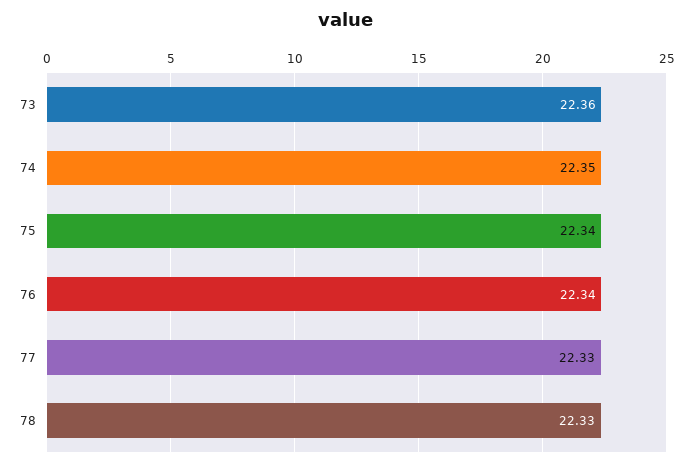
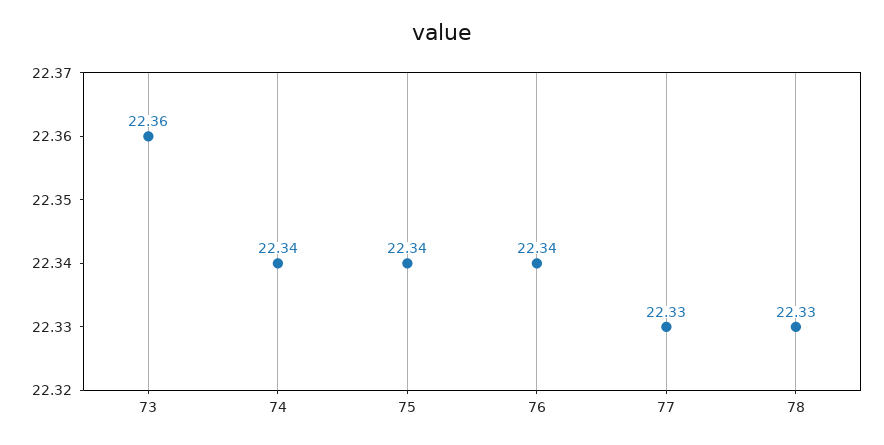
74: 22.35 -> 22.34

